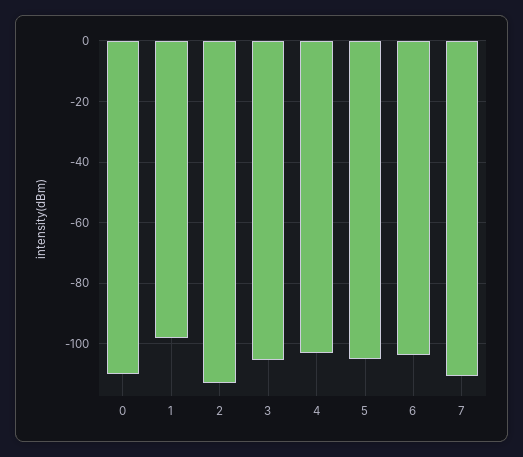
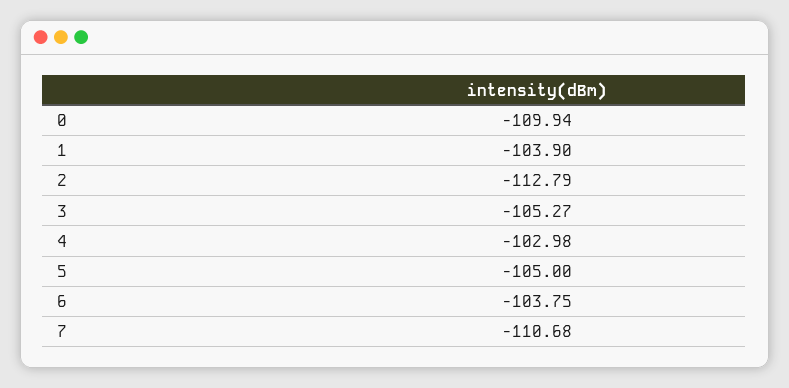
1: -98 -> -103.9

